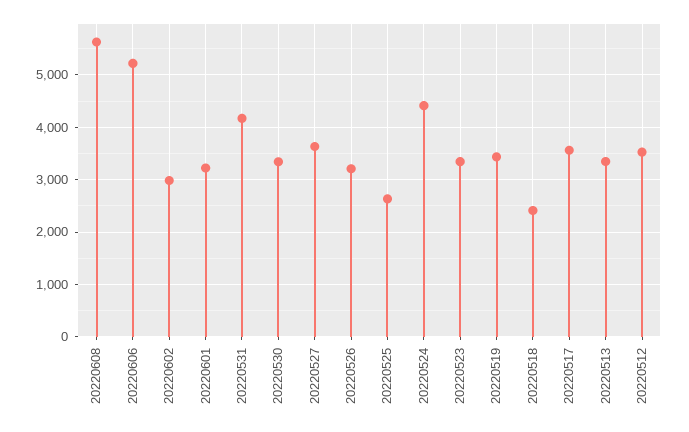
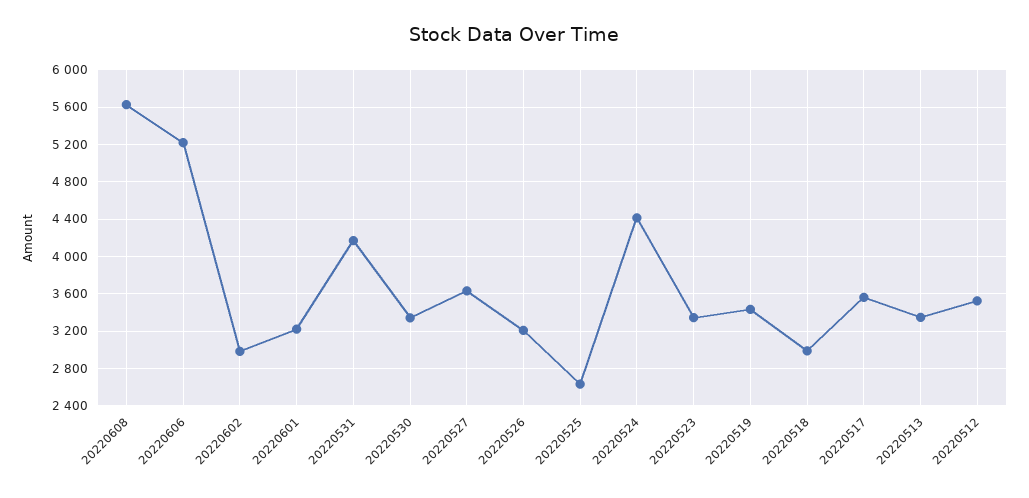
20220518: 2400 -> 3000

